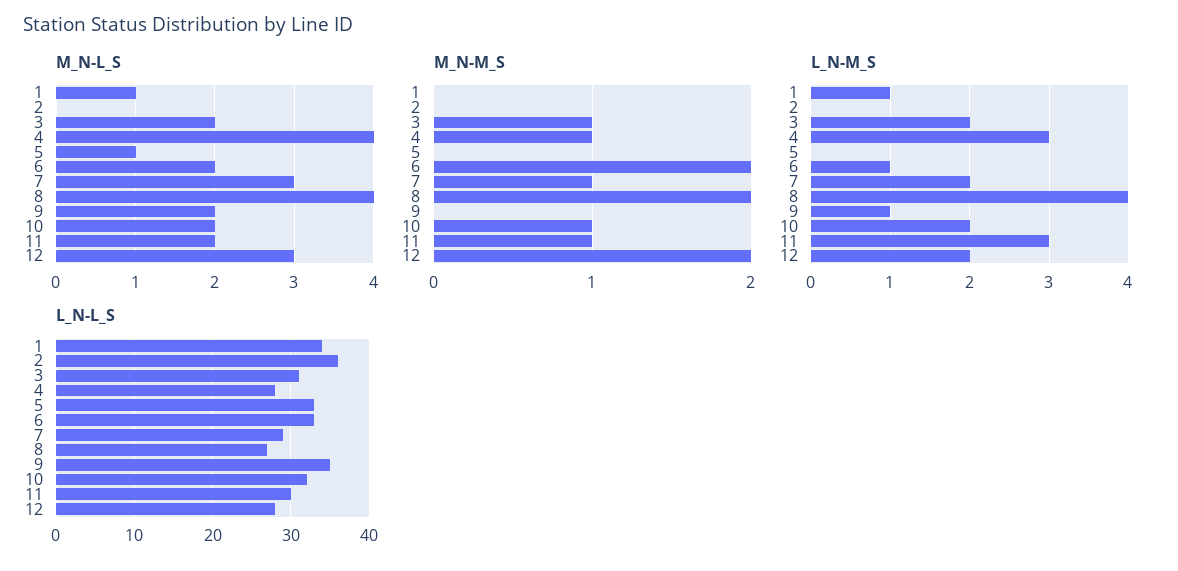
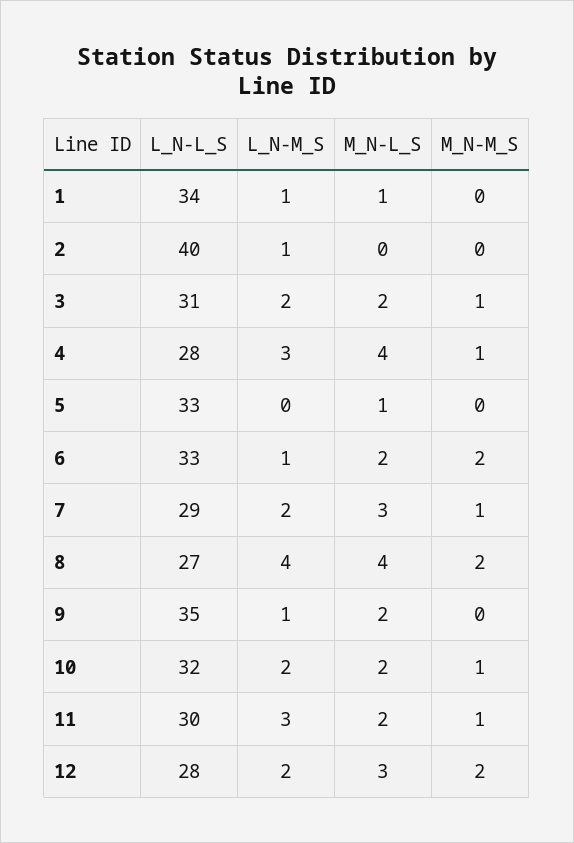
L_N-M_S, 2: 0 -> 1
L_N-L_S, 2: 36 -> 40

